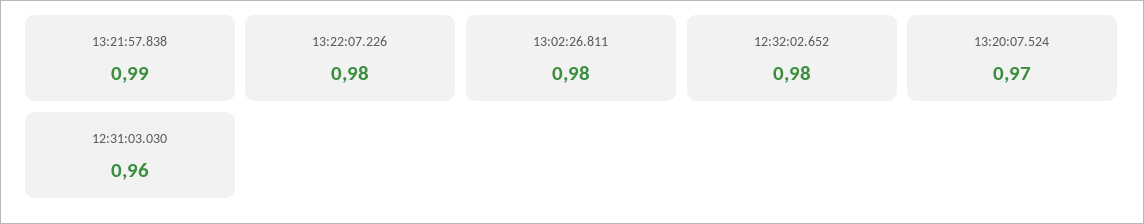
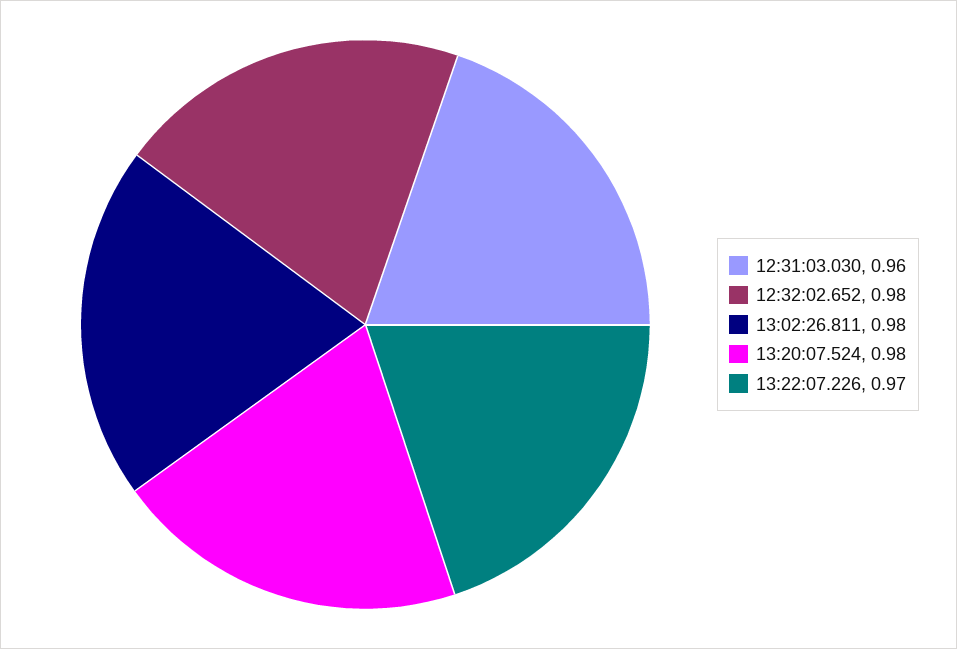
13:21:57.838: 0.99 -> none
13:22:07.226: 0.98 -> 0.97
13:20:07.524: 0.97 -> 0.98

